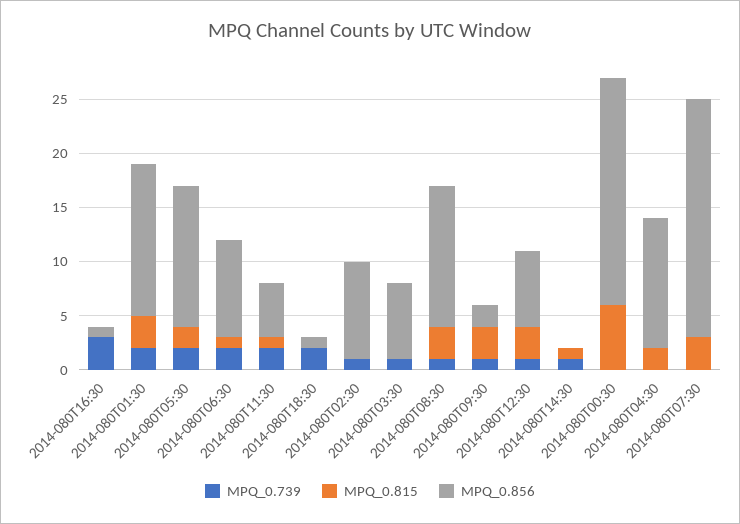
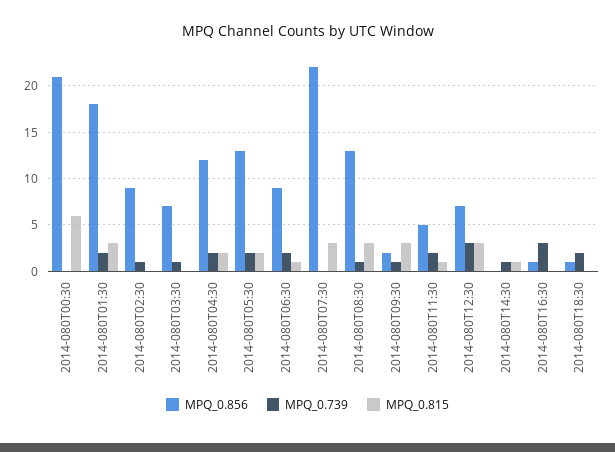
MPQ_0.856, 2014-080T01:30: 14 -> 18
MPQ_0.739, 2014-080T12:30: 1 -> 3
MPQ_0.739, 2014-080T04:30: 0 -> 2

